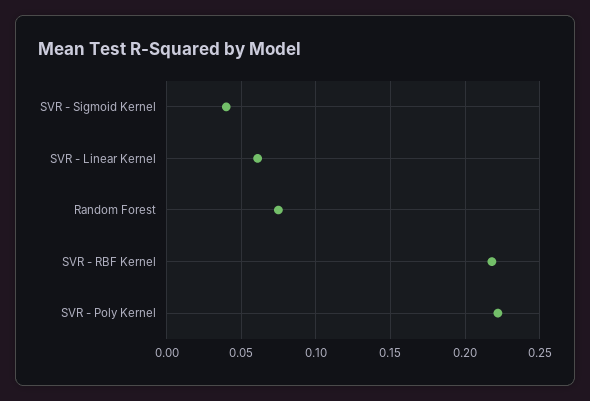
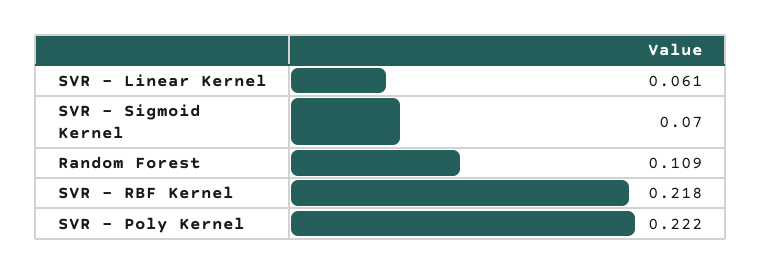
SVR - Sigmoid Kernel: 0.04 -> 0.07
Random Forest: 0.075 -> 0.109

